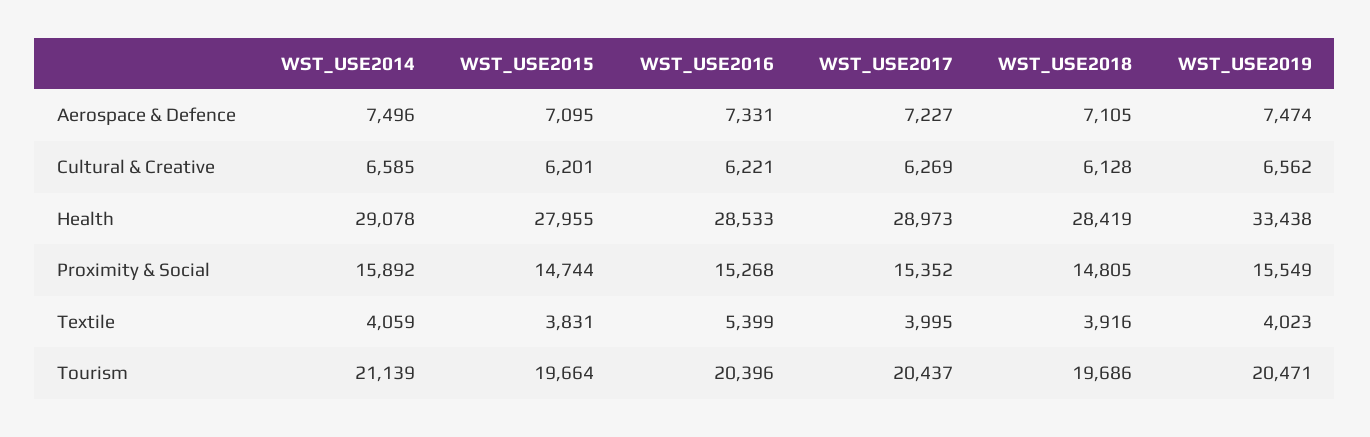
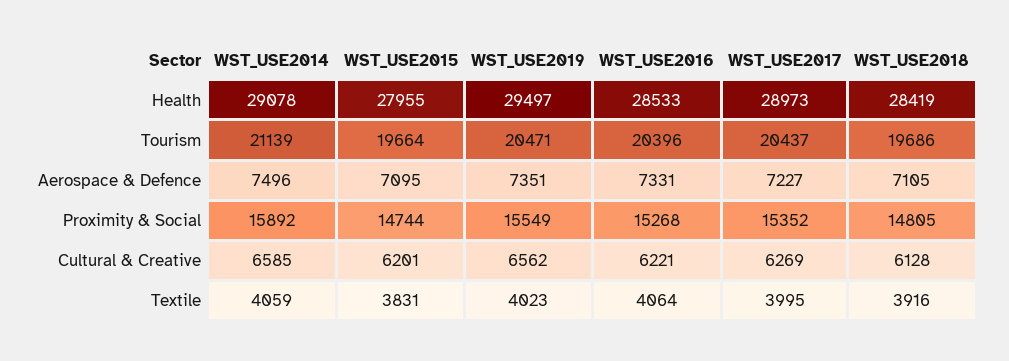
WST_USE2019, Aerospace & Defence: 7474 -> 7351
WST_USE2019, Health: 33438 -> 29497
WST_USE2016, Textile: 5399 -> 4064

